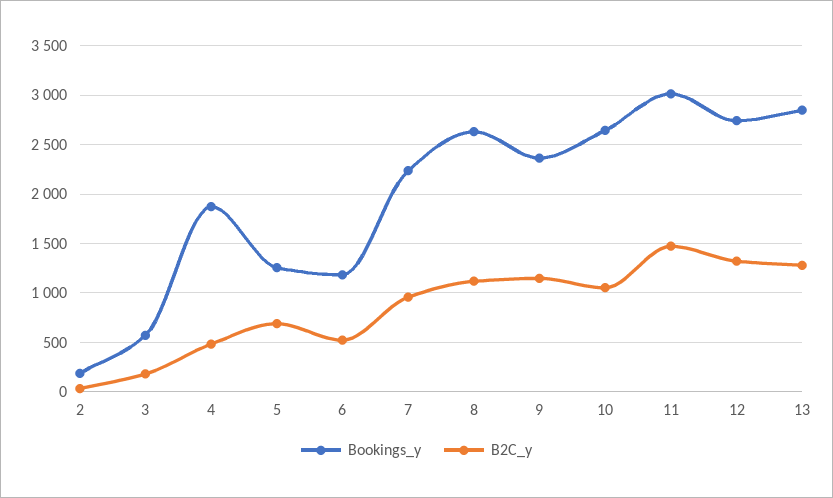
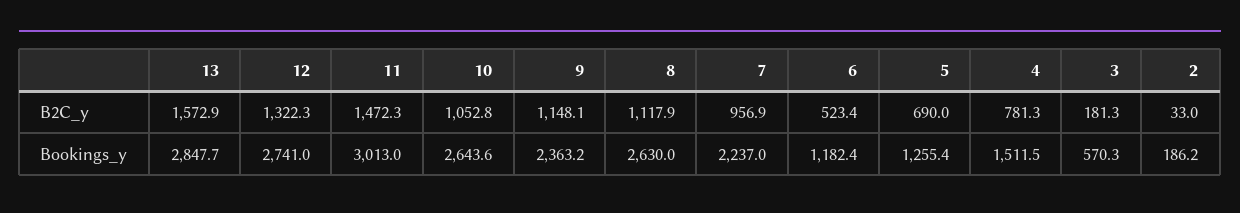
Bookings_y, 4: 1900 -> 1511.5
B2C_y, 4: 500 -> 781.3
B2C_y, 13: 1300 -> 1572.9

